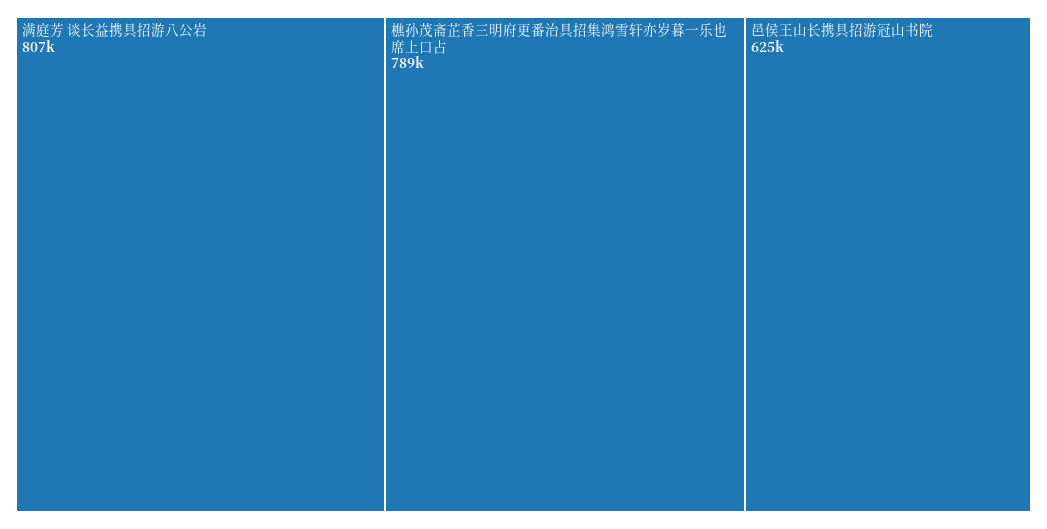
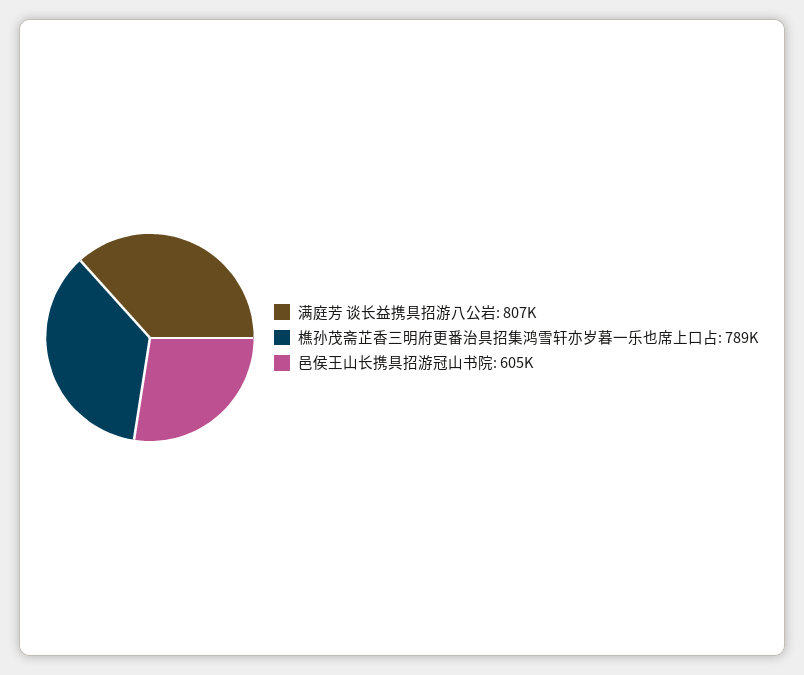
邑侯王山长携具招游冠山书院: 625000 -> 605000

